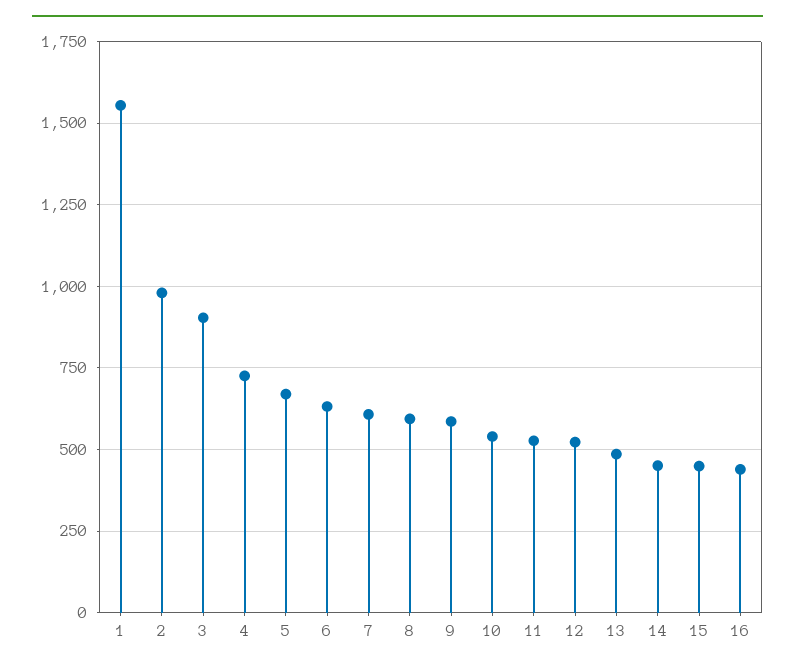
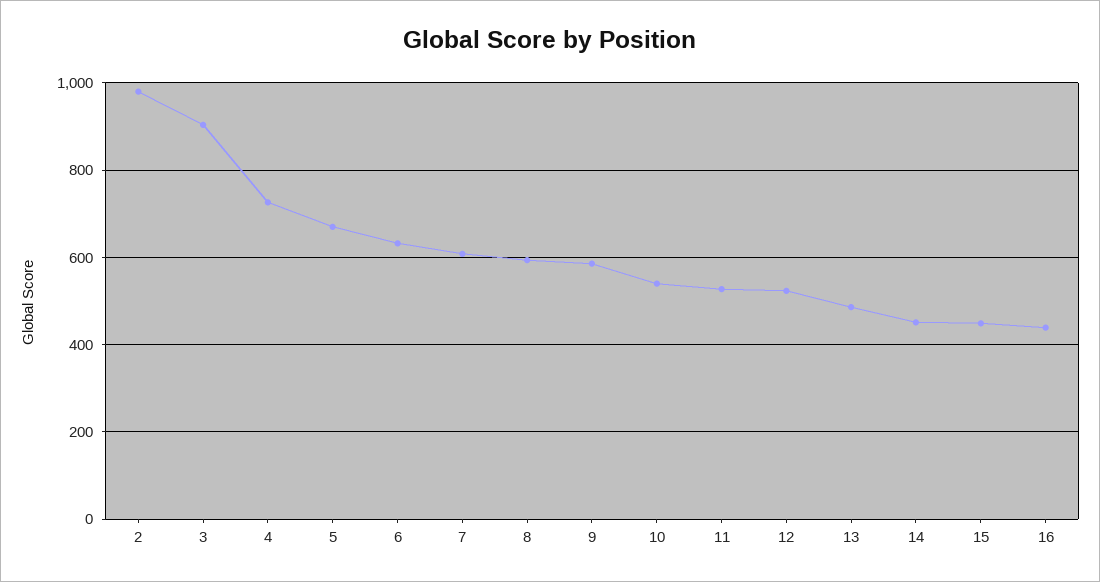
1: 1550 -> none

